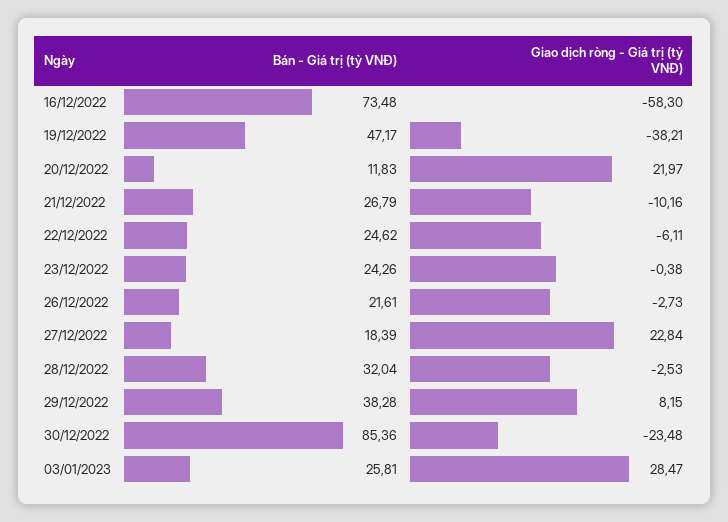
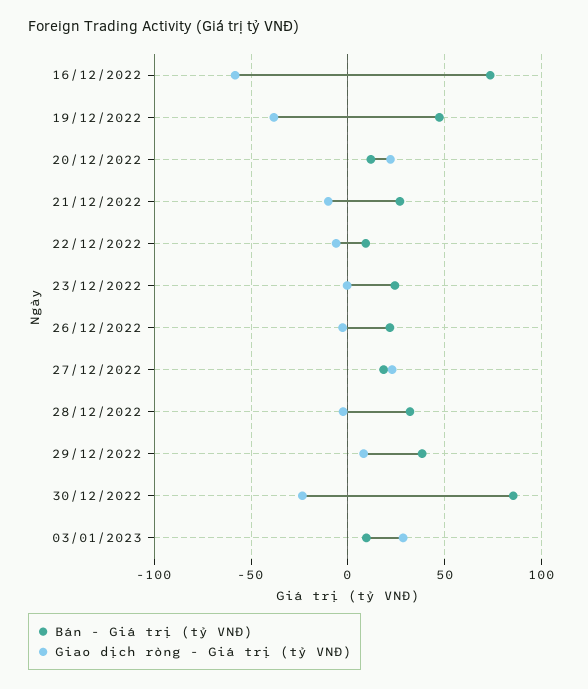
Bán - Giá trị (tỷ VNĐ), 22/12/2022: 24.62 -> 10
Bán - Giá trị (tỷ VNĐ), 03/01/2023: 25.81 -> 10

